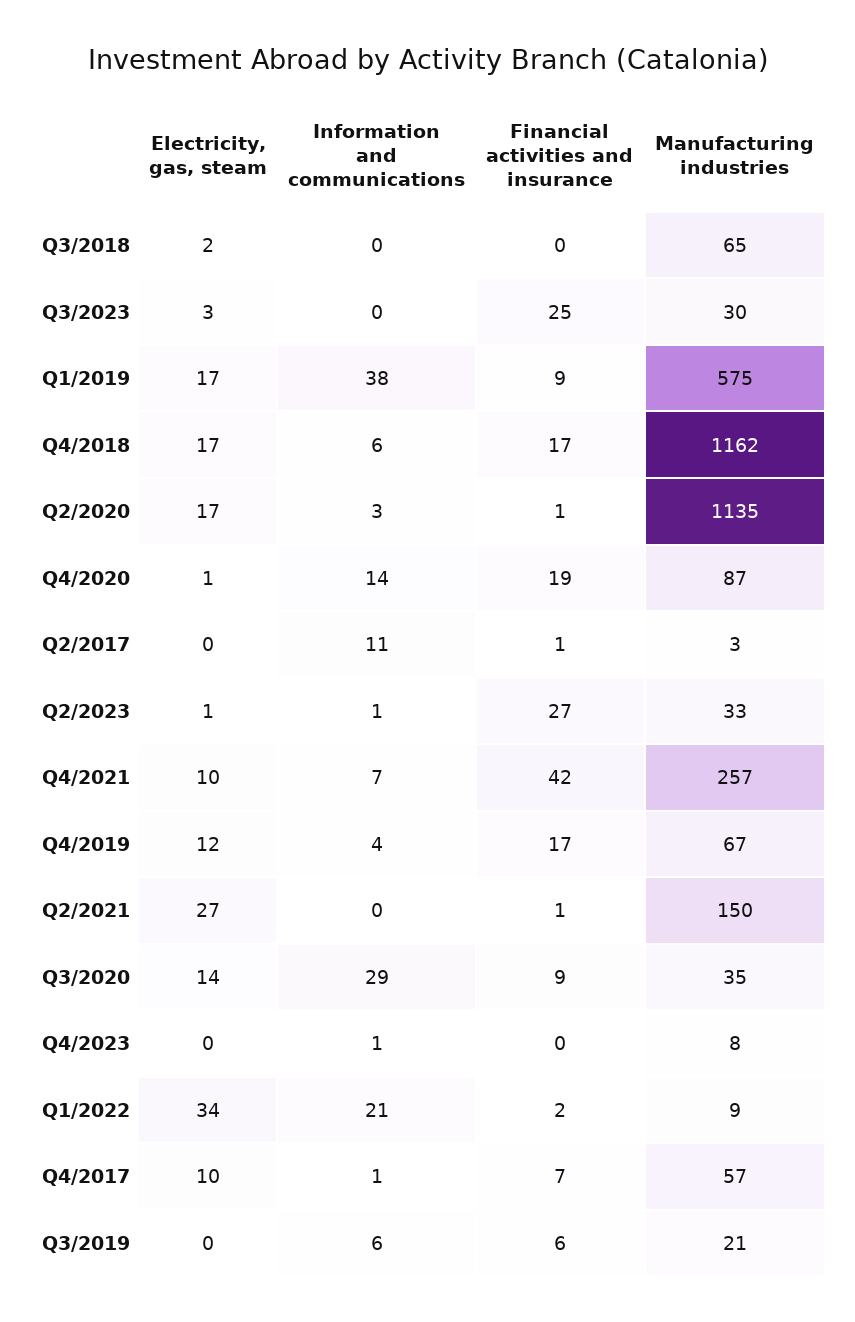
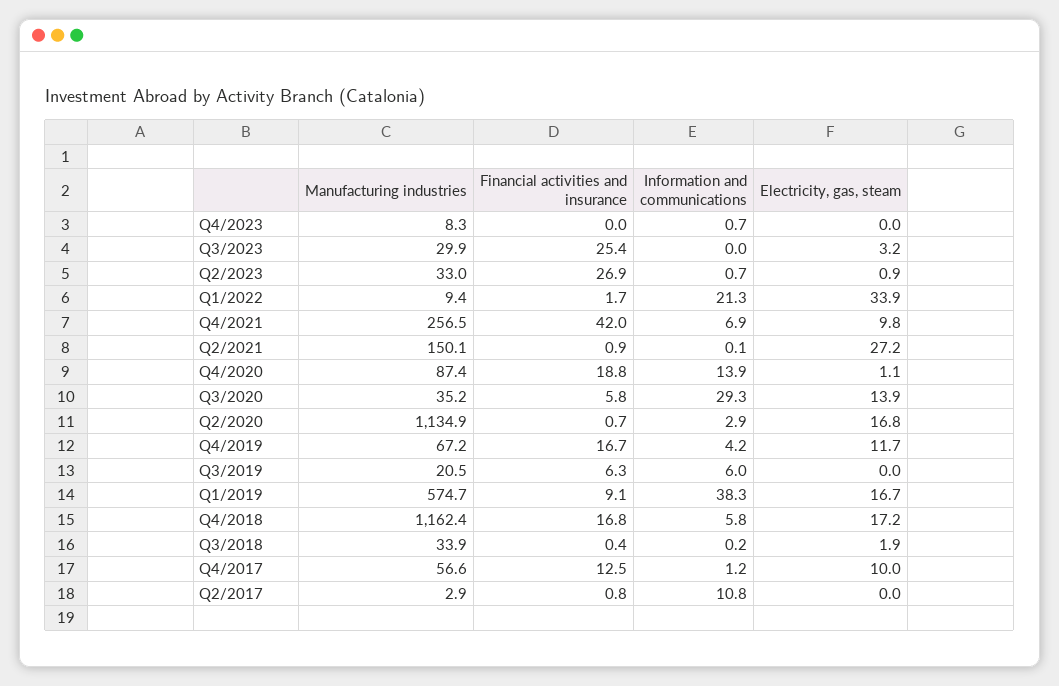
Manufacturing industries, Q3/2018: 65 -> 33.9
Financial activities and insurance, Q3/2020: 9 -> 5.8
Financial activities and insurance, Q4/2017: 7 -> 12.5

